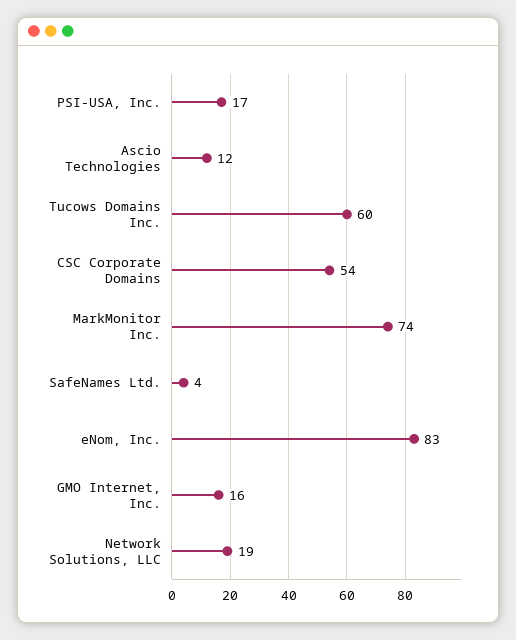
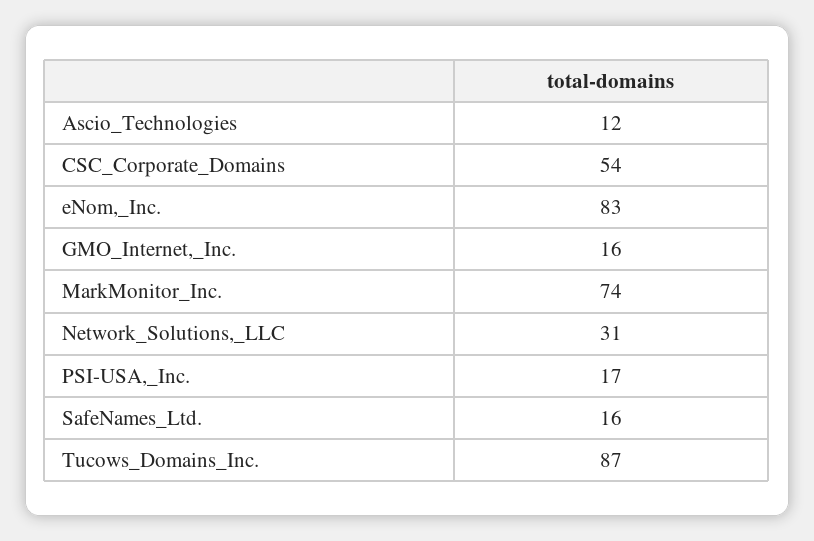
Tucows Domains Inc.: 60 -> 87
SafeNames Ltd.: 4 -> 16
Network Solutions, LLC: 19 -> 31

